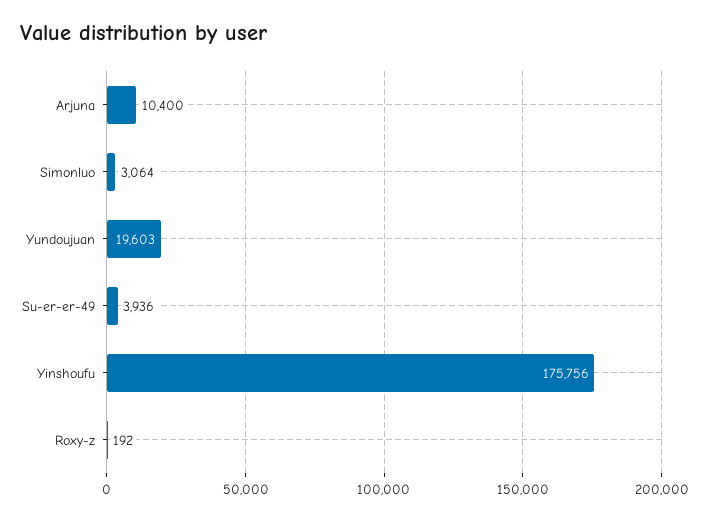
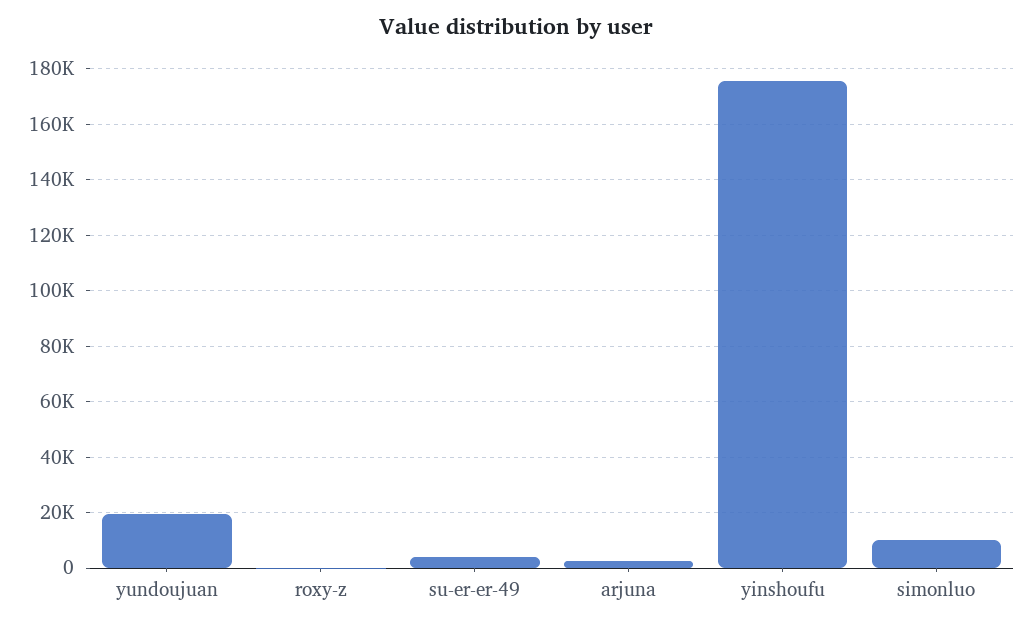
Arjuna: 10400 -> 2500
Simonluo: 3064 -> 10000

